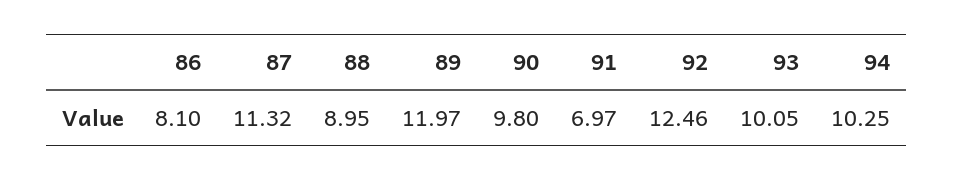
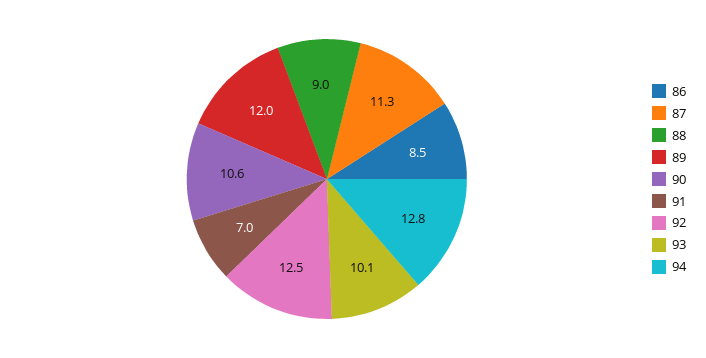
86: 8.1 -> 8.5
90: 9.8 -> 10.6
94: 10.25 -> 12.8

